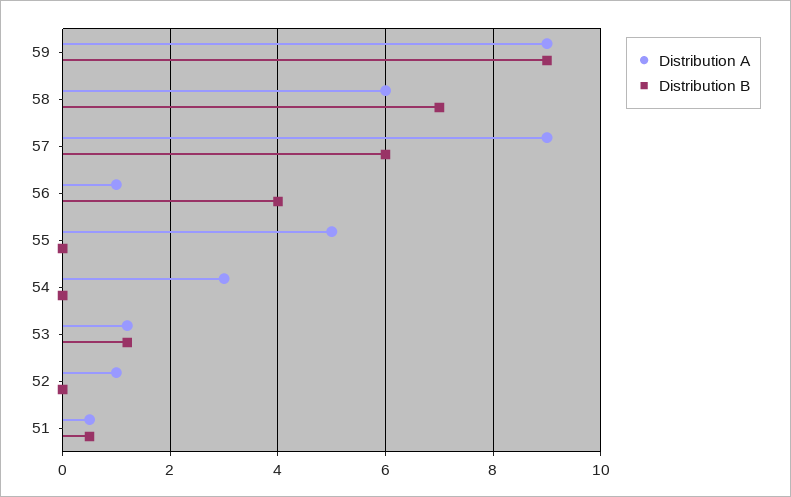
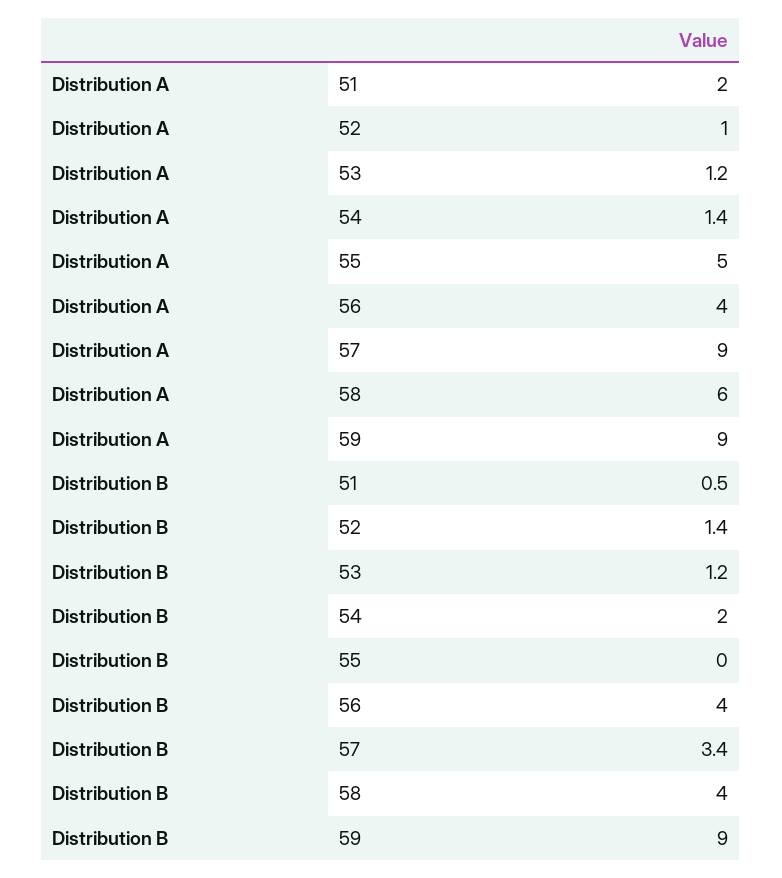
Distribution B, 58: 7 -> 4
Distribution B, 57: 6 -> 3.4
Distribution A, 56: 1 -> 4
Distribution A, 54: 3 -> 1.4
Distribution B, 54: 0 -> 2
Distribution B, 52: 0 -> 1.4
Distribution A, 51: 0.5 -> 2

